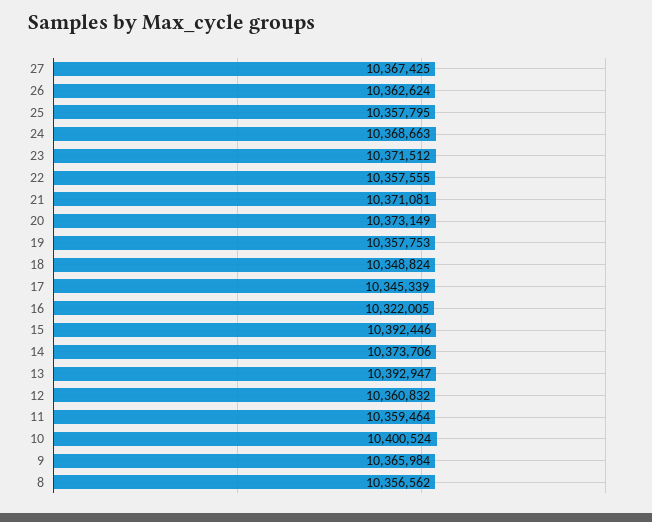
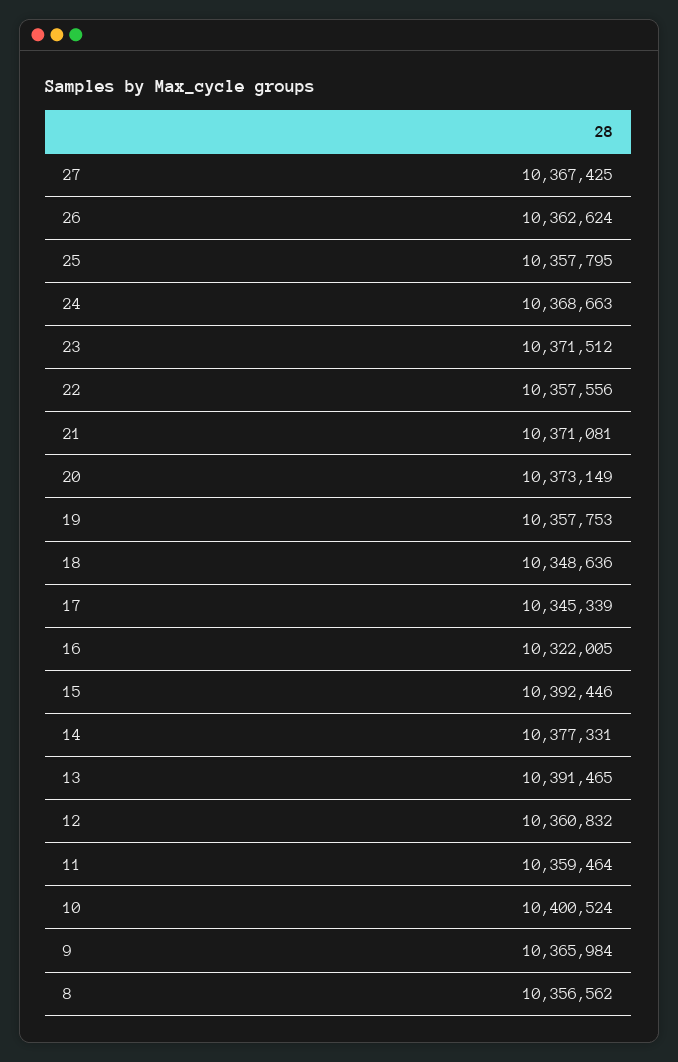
22: 10357555 -> 10357556
18: 10348824 -> 10348636
14: 10373706 -> 10377331
13: 10392947 -> 10391465

